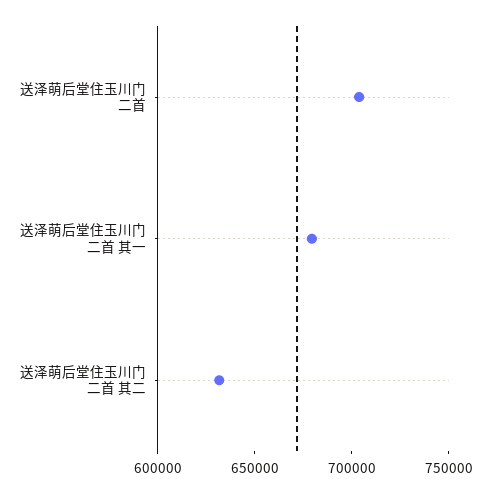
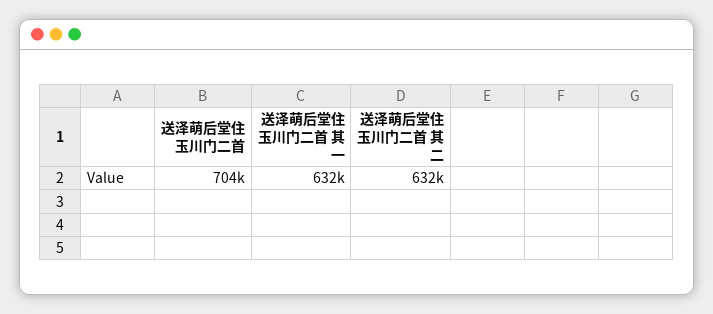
送泽萌后堂住玉川门二首 其一: 680000 -> 632000

